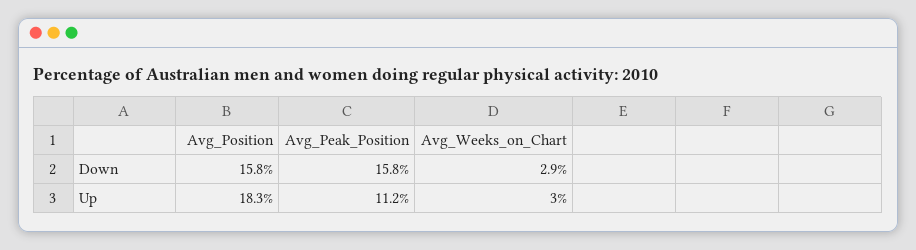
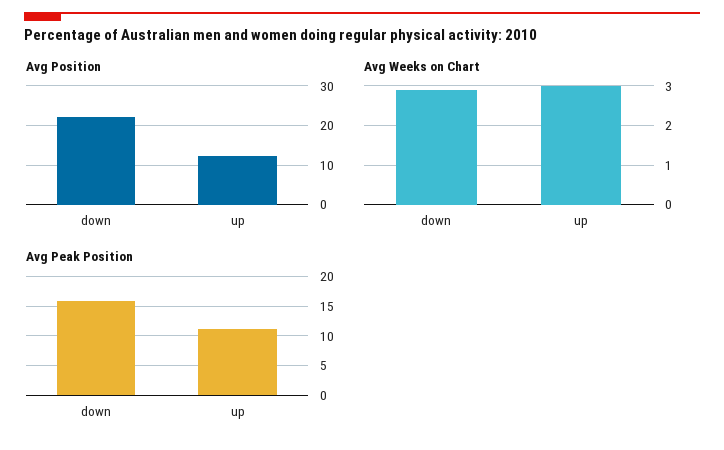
Avg_Position, Down: 15.8 -> 22
Avg_Position, Up: 18.3 -> 12

